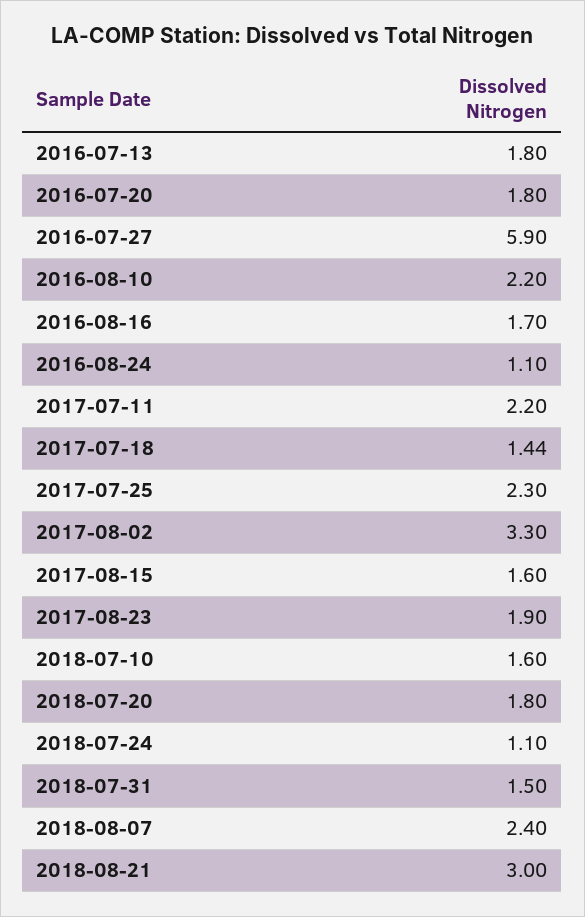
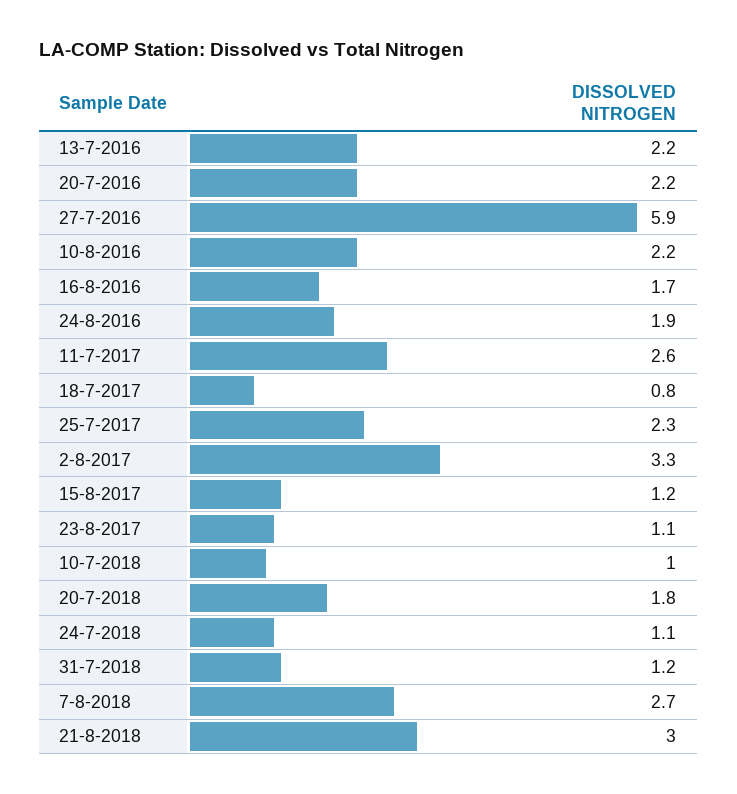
2016-07-13: 1.8 -> 2.2
2016-07-20: 1.8 -> 2.2
2016-08-24: 1.1 -> 1.9
2017-07-11: 2.2 -> 2.6
2017-07-18: 1.44 -> 0.8
2017-08-15: 1.6 -> 1.2
2017-08-23: 1.9 -> 1.1
2018-07-10: 1.6 -> 1
2018-07-31: 1.5 -> 1.2
2018-08-07: 2.4 -> 2.7

